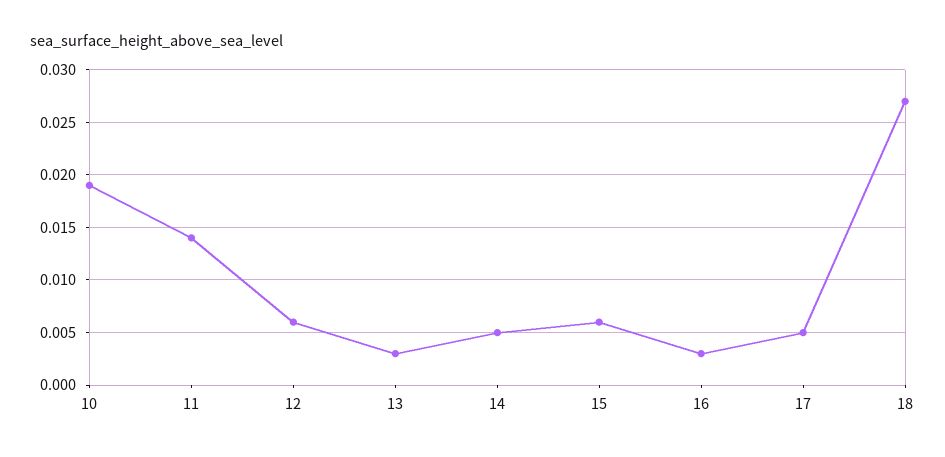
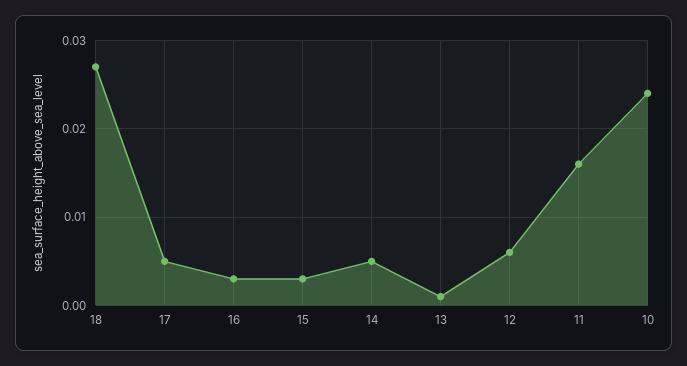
10: 0.019 -> 0.024
11: 0.014 -> 0.016
13: 0.003 -> 0.001
15: 0.006 -> 0.003

